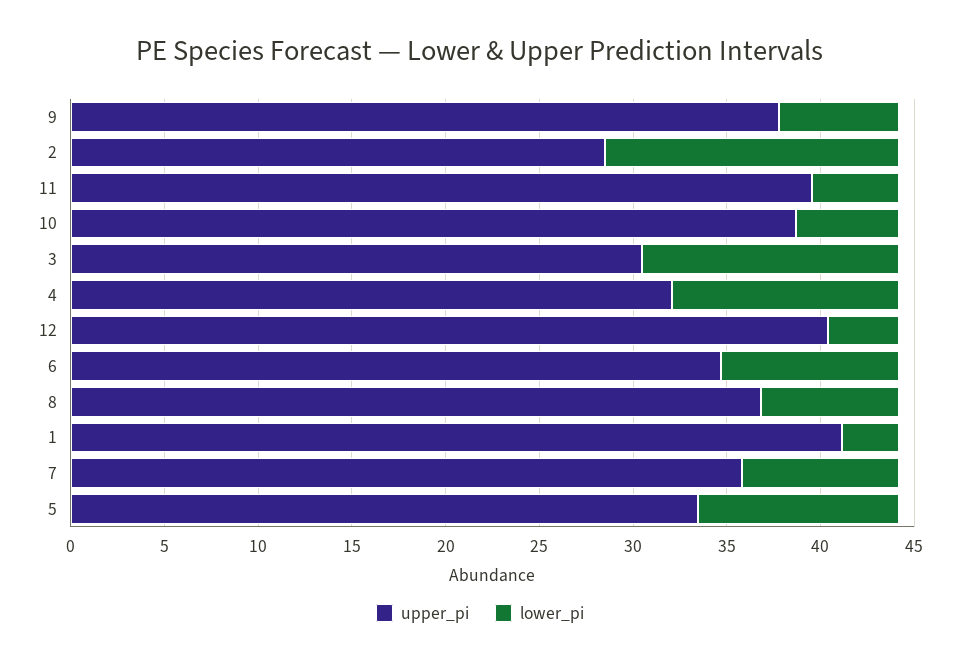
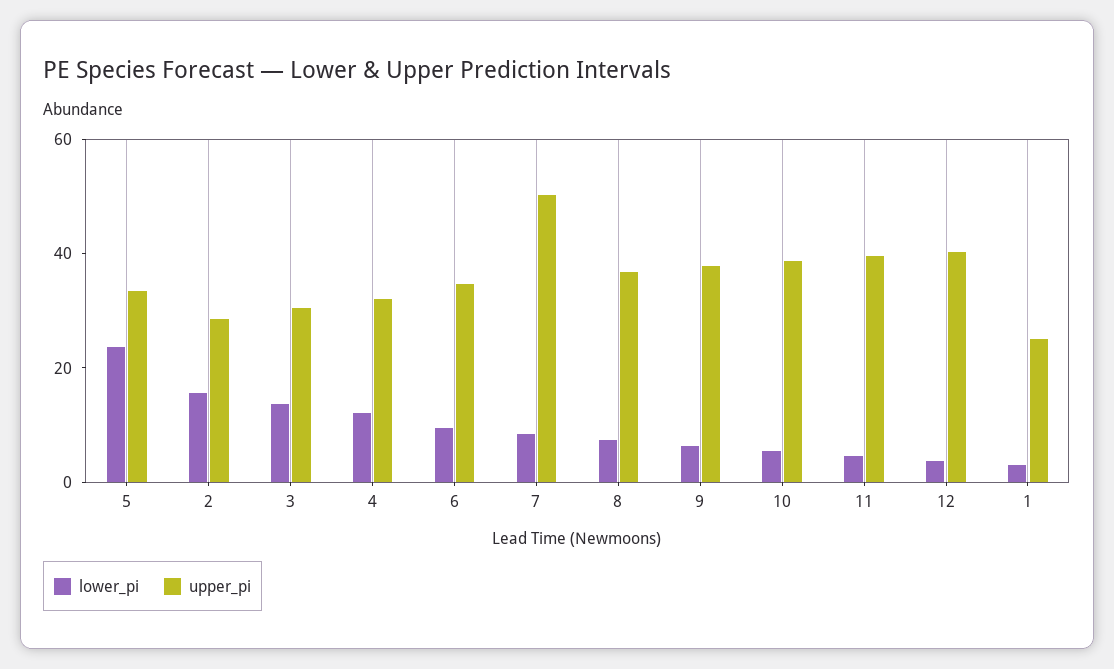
upper_pi, 1: 41 -> 25
upper_pi, 7: 36 -> 50
lower_pi, 5: 11 -> 25

